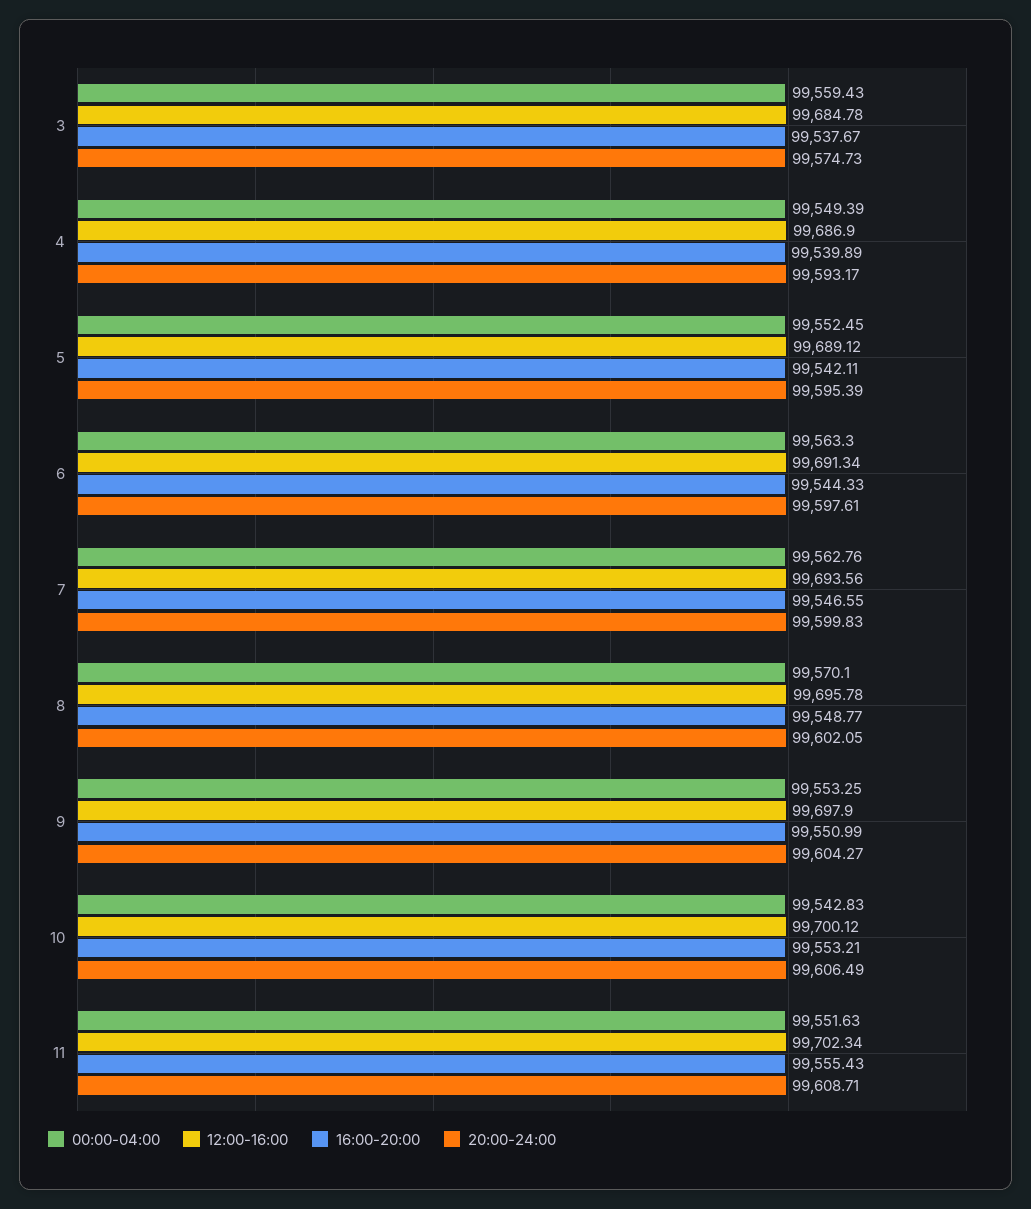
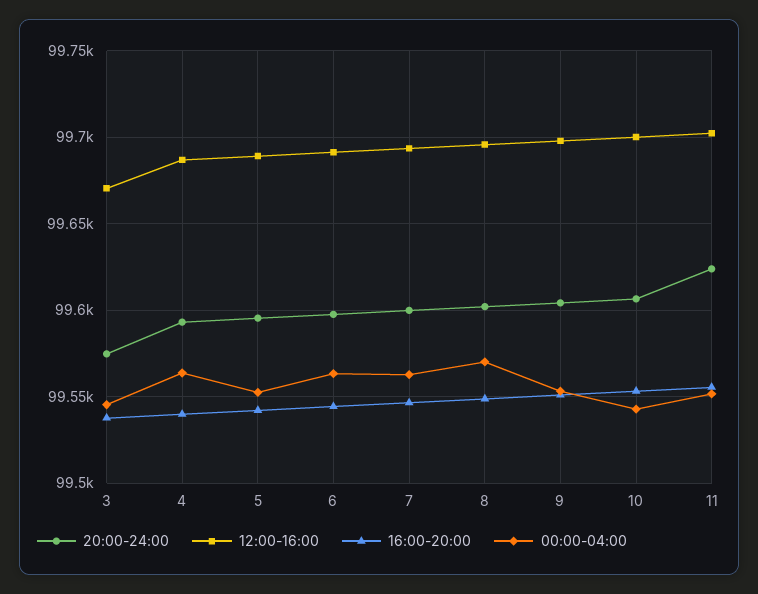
00:00-04:00, 3: 99559.43 -> 99545
12:00-16:00, 3: 99684.78 -> 99670
00:00-04:00, 4: 99549.39 -> 99565
20:00-24:00, 11: 99608.71 -> 99625

